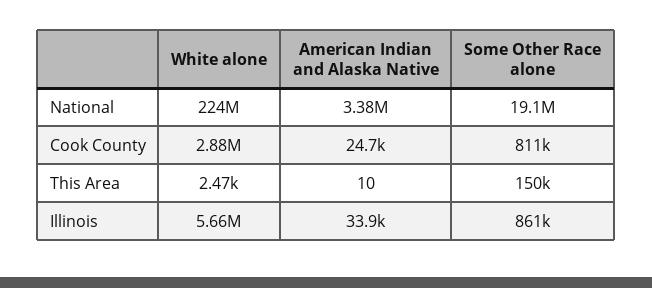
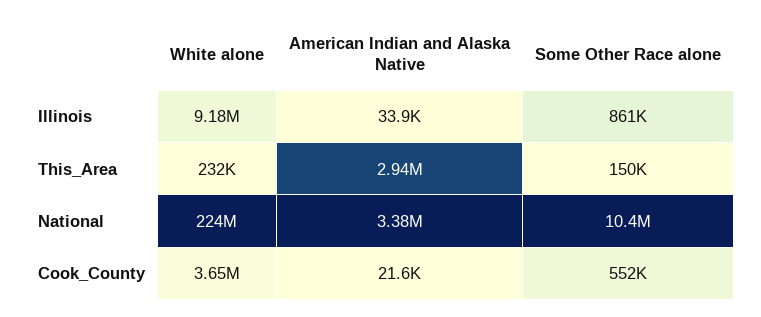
Some Other Race alone, National: 19100000 -> 10400000
White alone, Cook County: 2880000 -> 3650000
American Indian and Alaska Native, Cook County: 24700 -> 21600
Some Other Race alone, Cook County: 811000 -> 552000
White alone, This Area: 2470 -> 232000
American Indian and Alaska Native, This Area: 10 -> 2940000
White alone, Illinois: 5660000 -> 9180000

